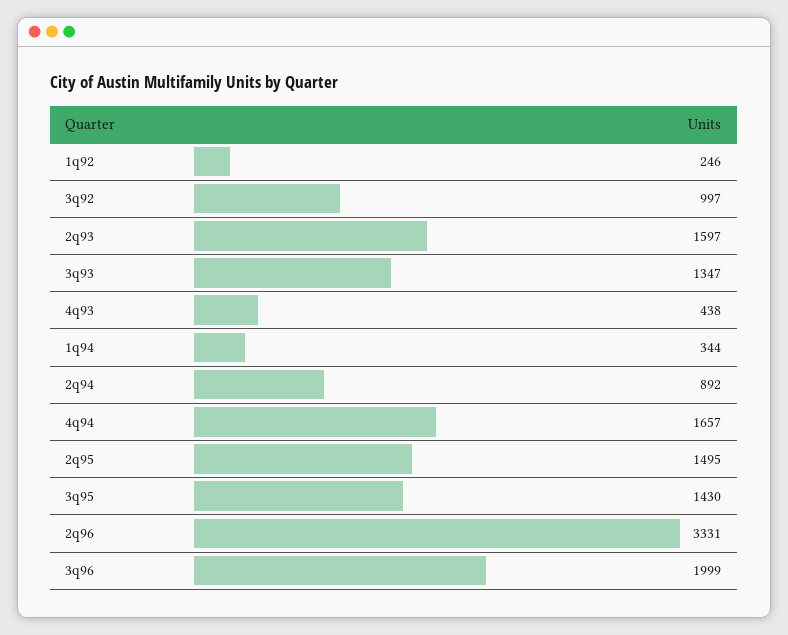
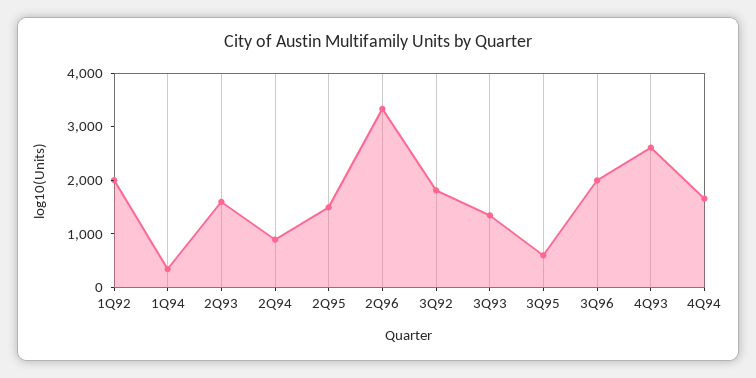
1q92: 246 -> 2000
3q92: 997 -> 1800
4q93: 438 -> 2600
3q95: 1430 -> 600

